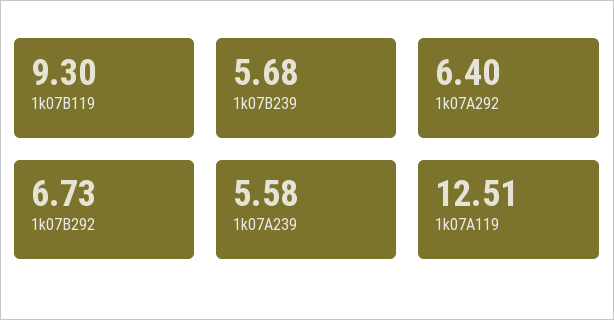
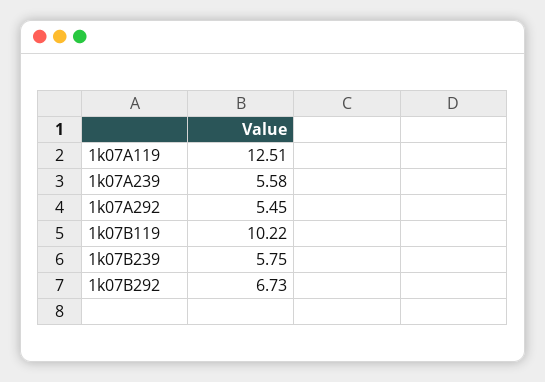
1k07B119: 9.3 -> 10.22
1k07B239: 5.68 -> 5.75
1k07A292: 6.4 -> 5.45

